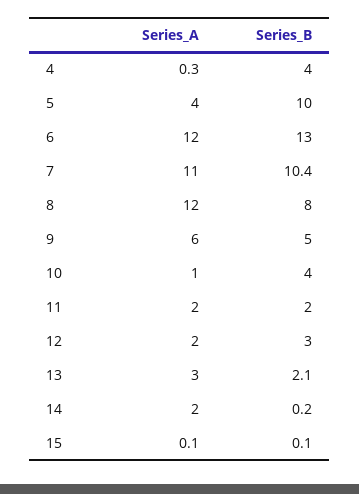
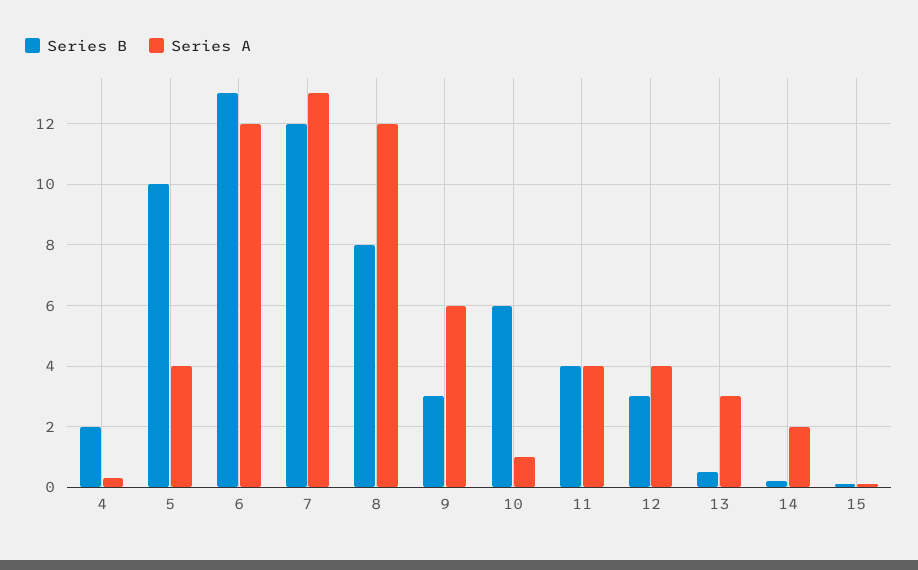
Series_B, 4: 4 -> 2
Series_A, 7: 11 -> 13
Series_B, 7: 10.4 -> 12
Series_B, 9: 5 -> 3
Series_B, 10: 4 -> 6
Series_A, 11: 2 -> 4
Series_B, 11: 2 -> 4
Series_A, 12: 2 -> 4
Series_B, 13: 2.1 -> 0.5

